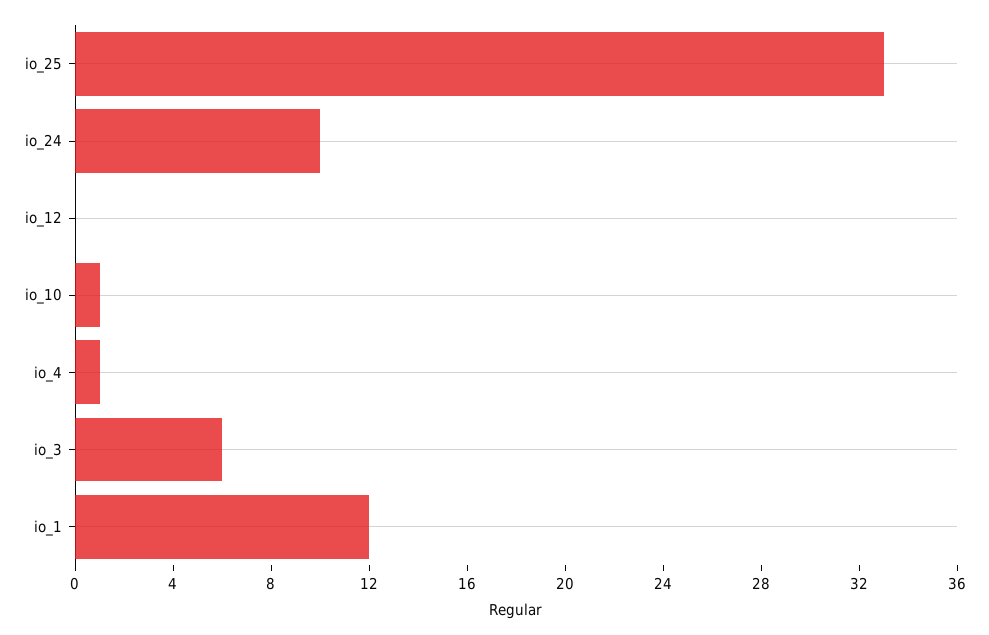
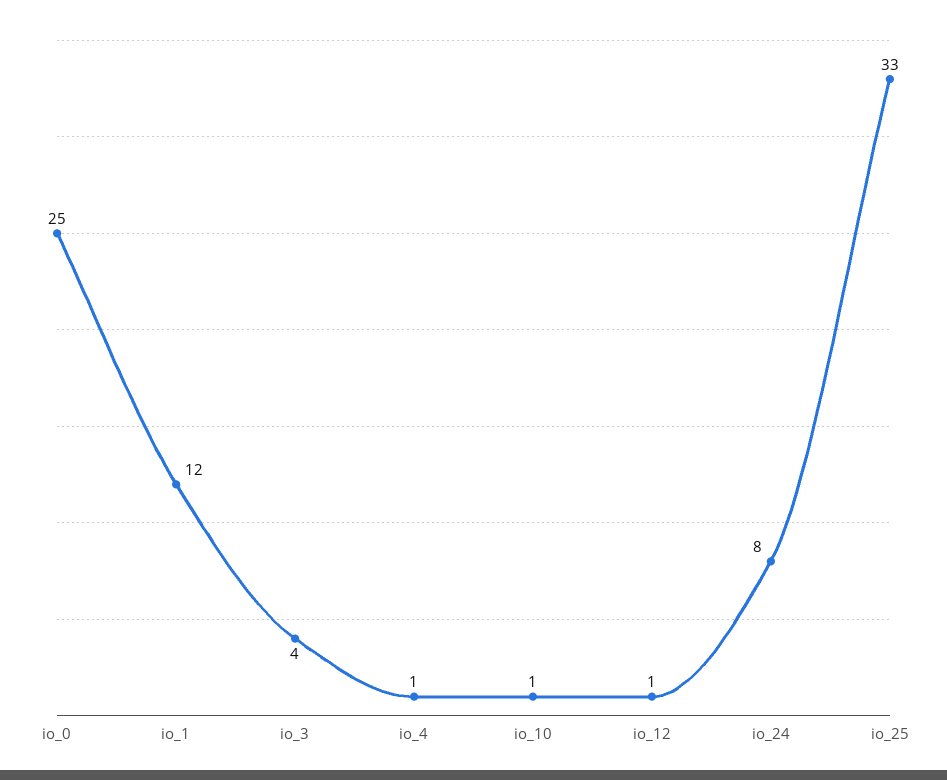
io_24: 10 -> 8
io_12: 0 -> 1
io_3: 6 -> 4
io_0: none -> 25

